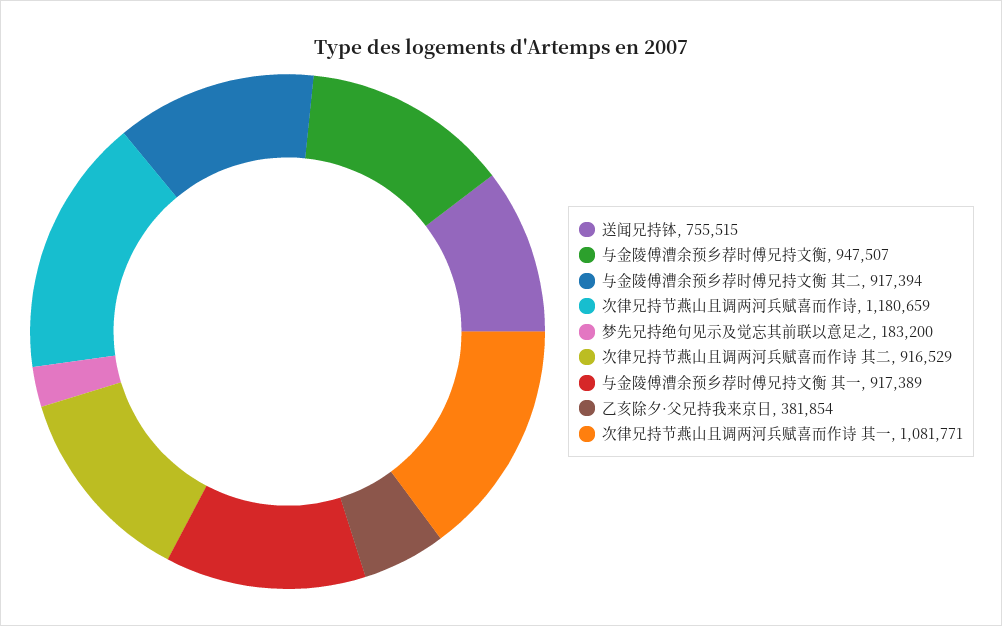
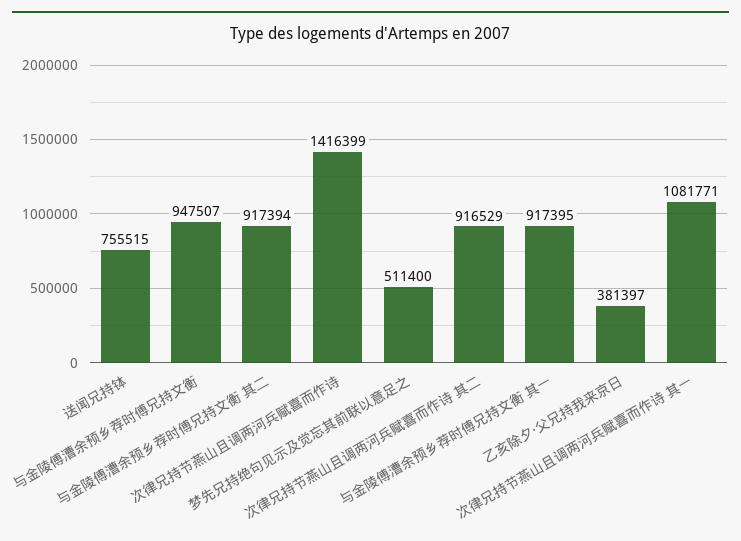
次律兄持节燕山且调两河兵赋喜而作诗: 1180659 -> 1416399
梦先兄持绝句见示及觉忘其前联以意足之: 183200 -> 511400
与金陵傅漕余预乡荐时傅兄持文衡 其一: 917389 -> 917395
乙亥除夕·父兄持我来京日: 381854 -> 381397

